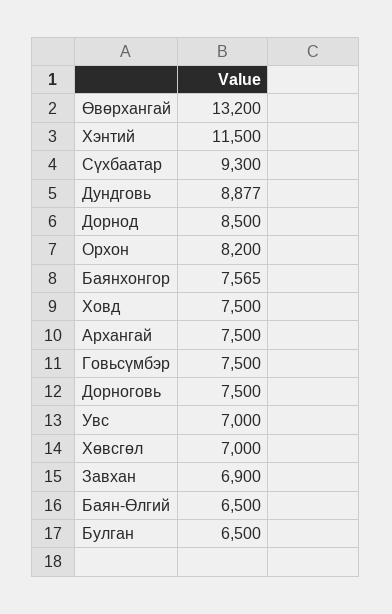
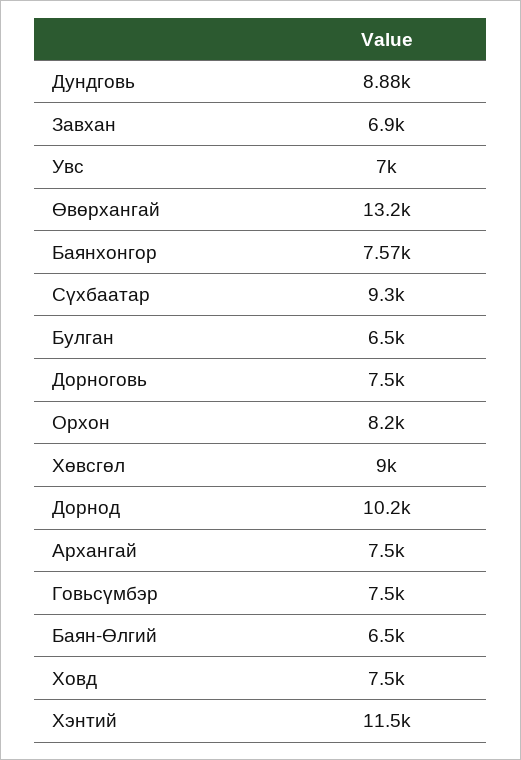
Дорнод: 8500 -> 10200
Хөвсгөл: 7000 -> 9000

